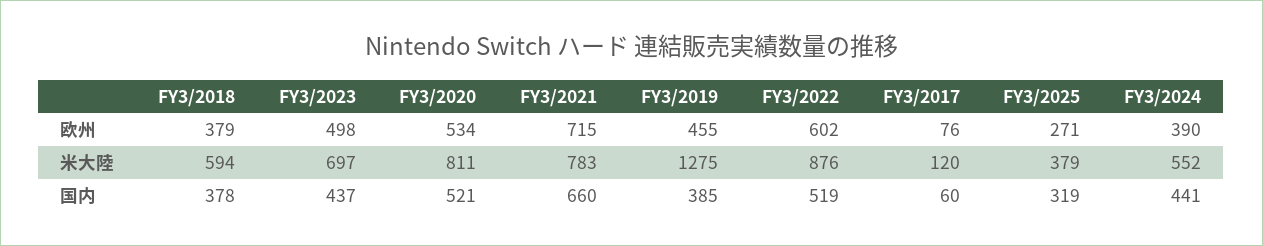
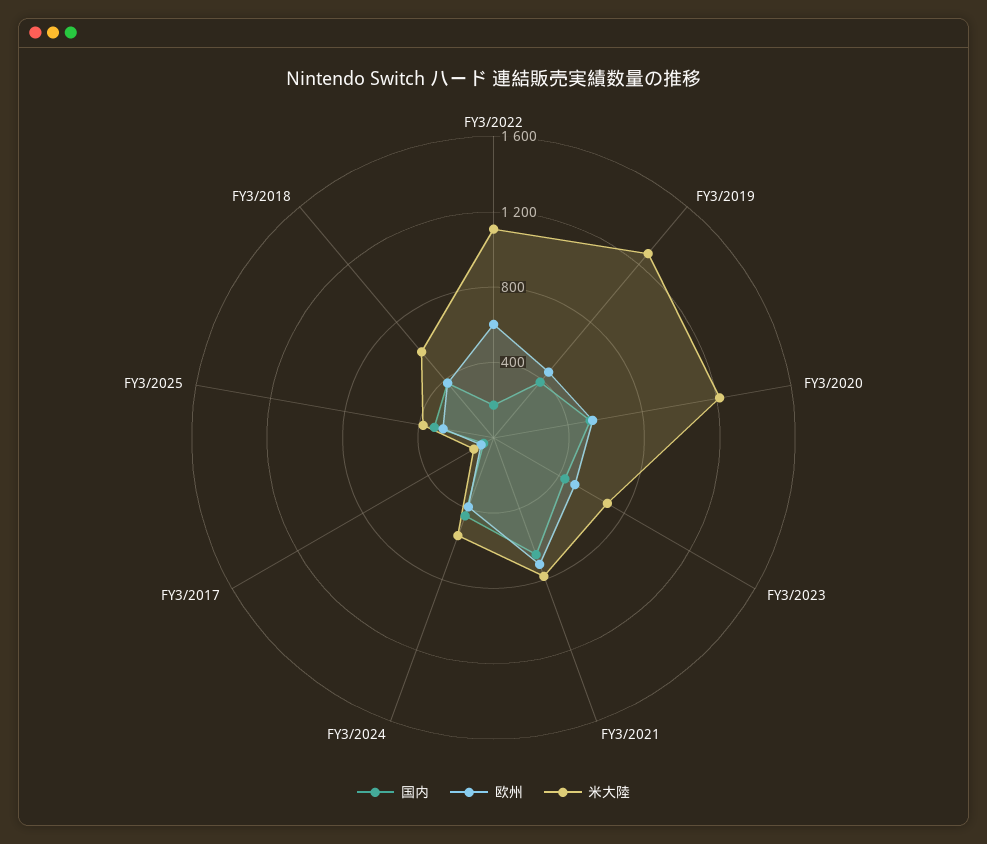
米大陸, FY3/2020: 811 -> 1200
米大陸, FY3/2022: 876 -> 1100
国内, FY3/2022: 519 -> 200

